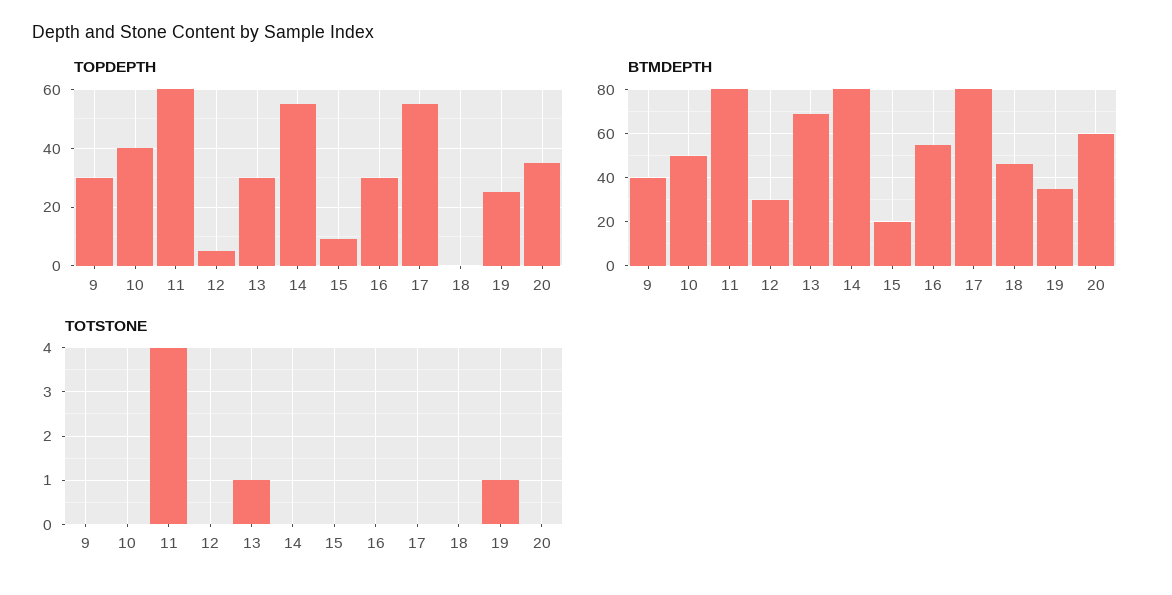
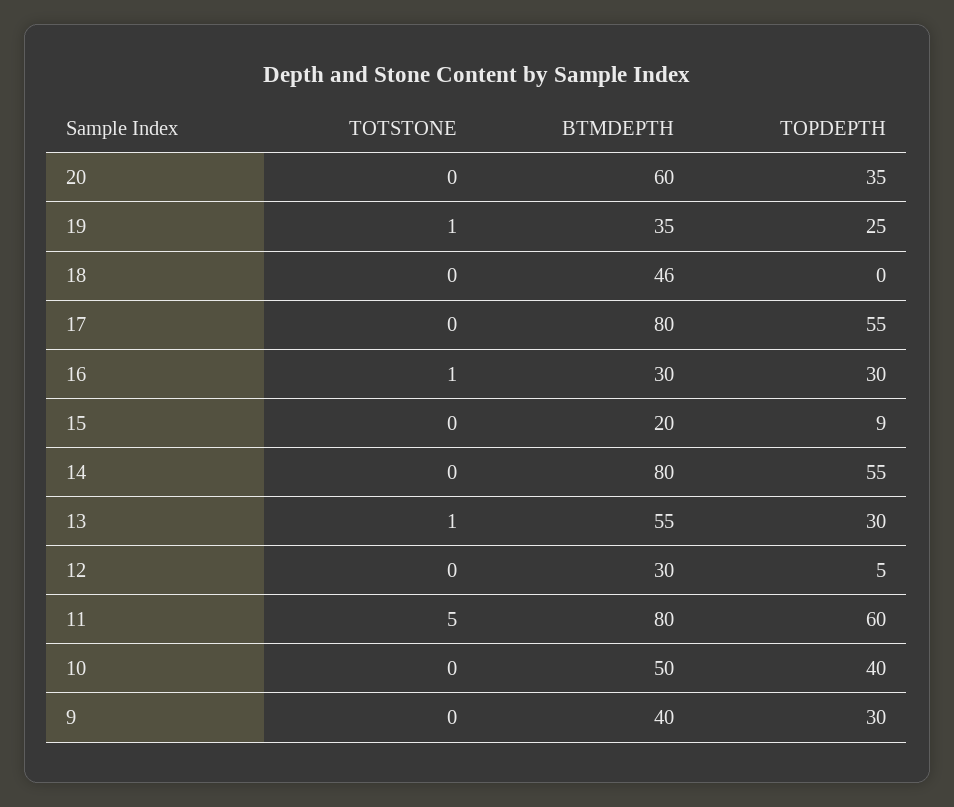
BTMDEPTH, 13: 70 -> 55
BTMDEPTH, 16: 55 -> 30
TOTSTONE, 11: 4 -> 5
TOTSTONE, 16: 0 -> 1

